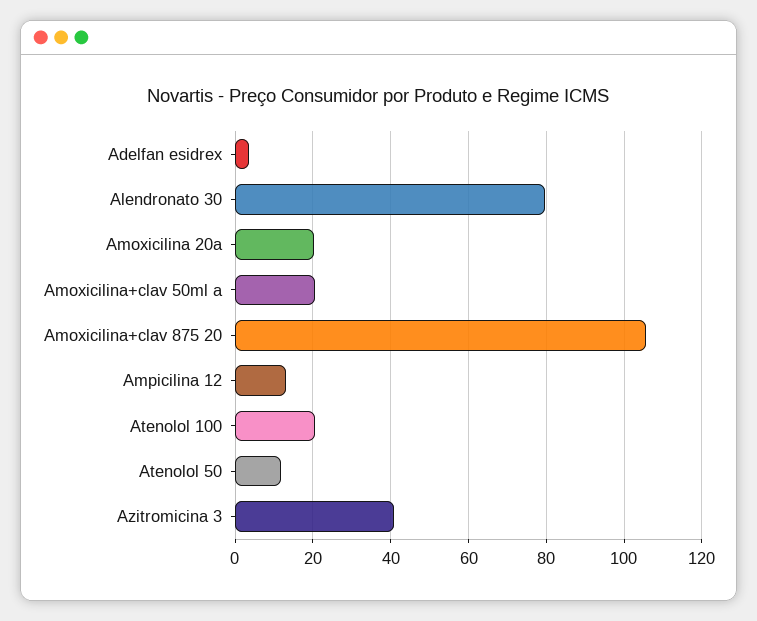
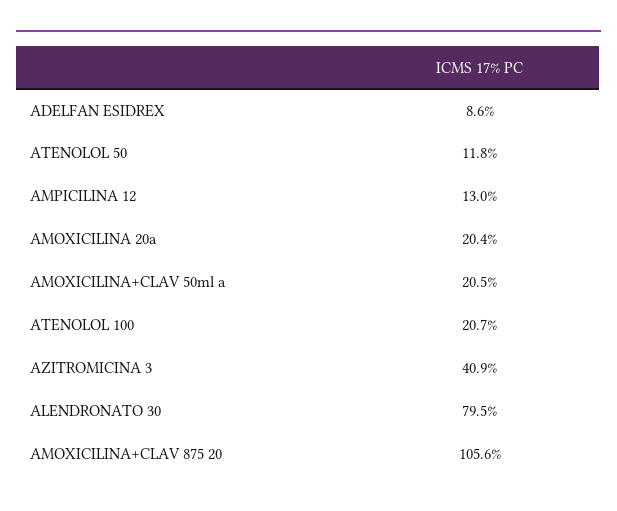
Adelfan esidrex: 4 -> 8.6

